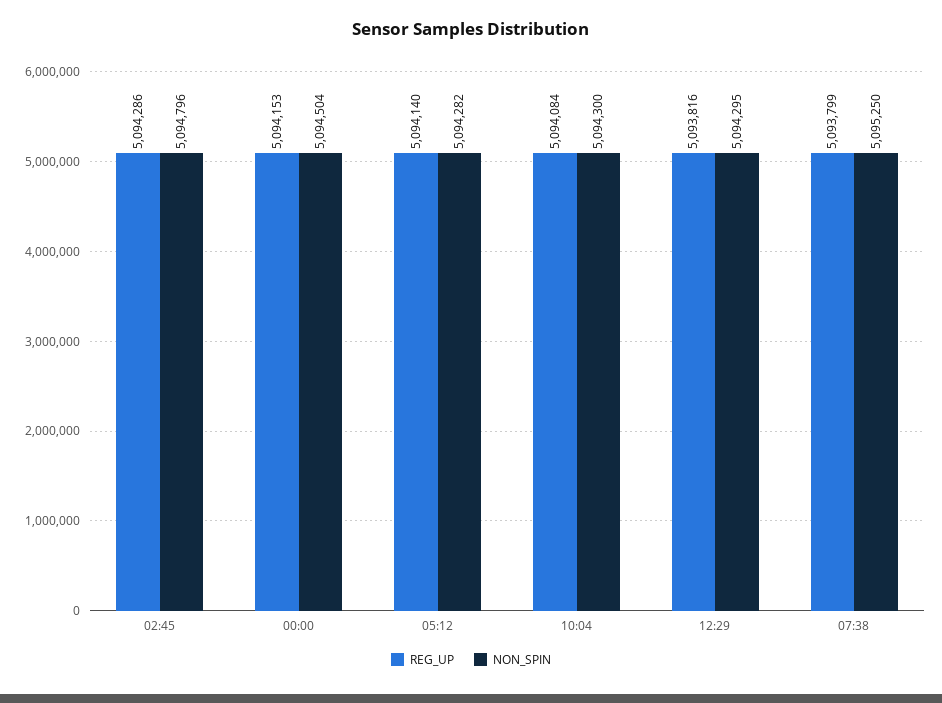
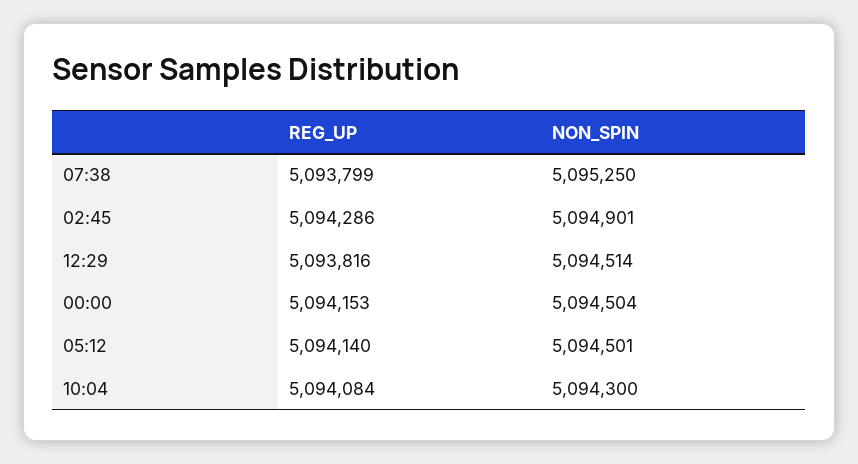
NON_SPIN, 02:45: 5094796 -> 5094901
NON_SPIN, 05:12: 5094282 -> 5094501
NON_SPIN, 12:29: 5094295 -> 5094514

